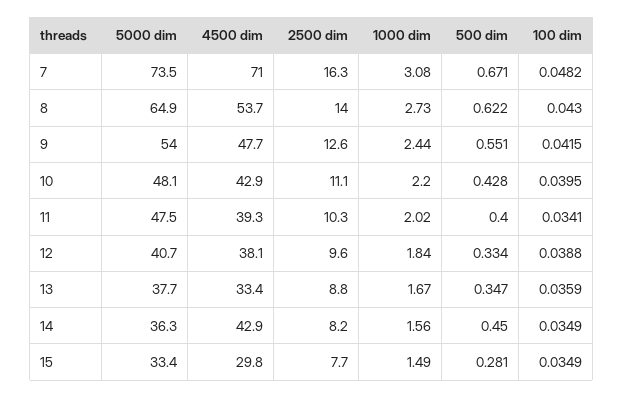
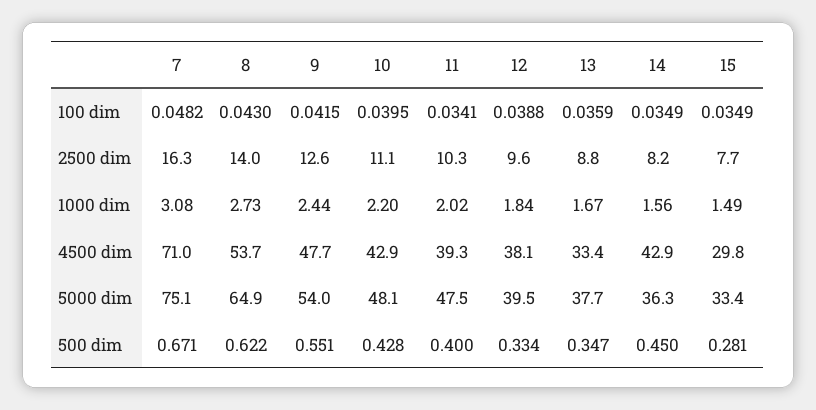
5000 dim, 7: 73.5 -> 75.1
5000 dim, 12: 40.7 -> 39.5

